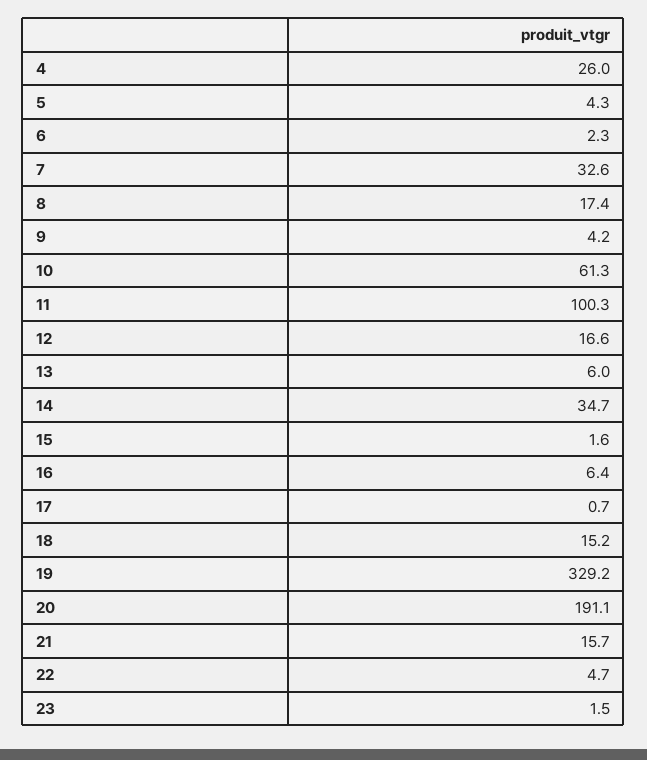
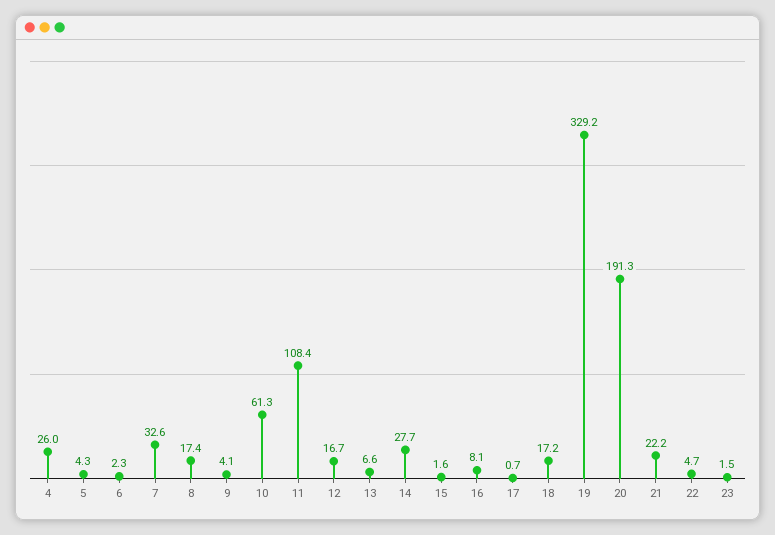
9: 4.2 -> 4.1
11: 100.3 -> 108.4
12: 16.6 -> 16.7
13: 6 -> 6.6
14: 34.7 -> 27.7
16: 6.4 -> 8.1
18: 15.2 -> 17.2
20: 191.1 -> 191.3
21: 15.7 -> 22.2

